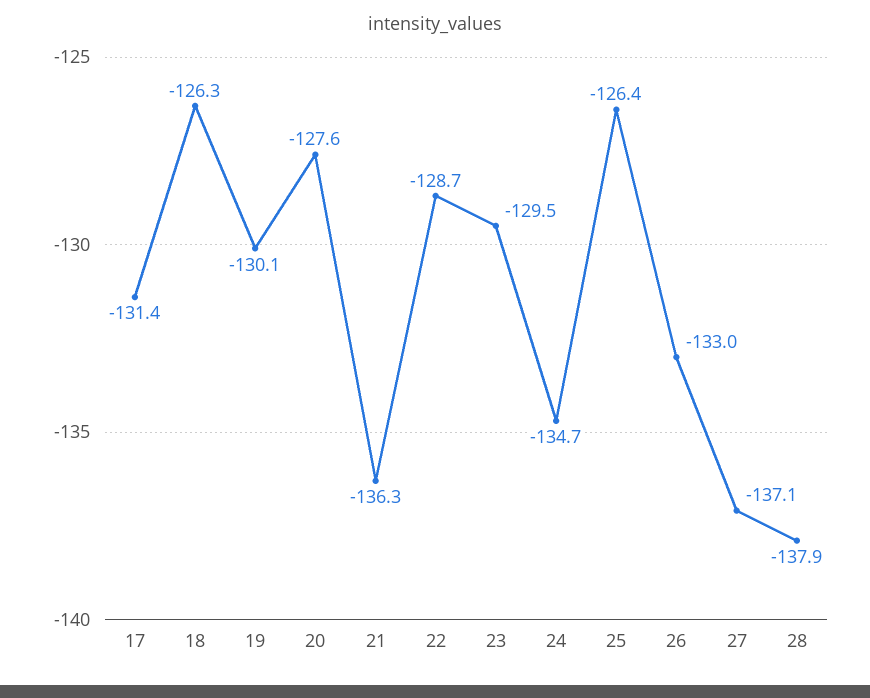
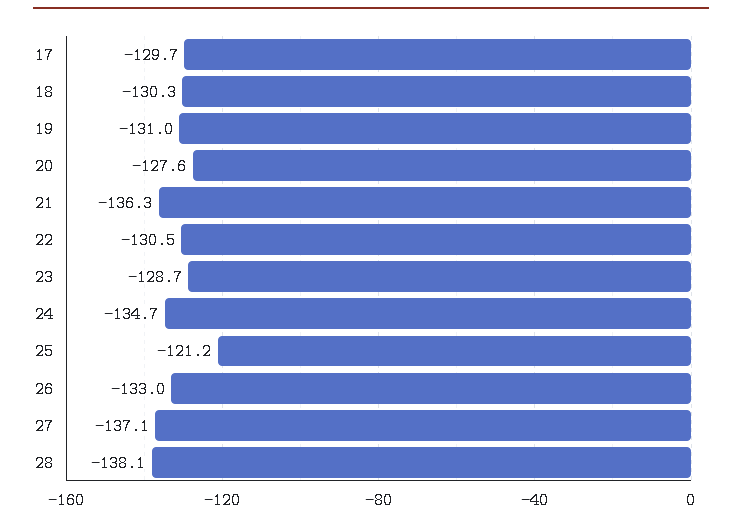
17: -131.4 -> -129.7
18: -126.3 -> -130.3
19: -130.1 -> -131
22: -128.7 -> -130.5
23: -129.5 -> -128.7
25: -126.4 -> -121.2
28: -137.9 -> -138.1

